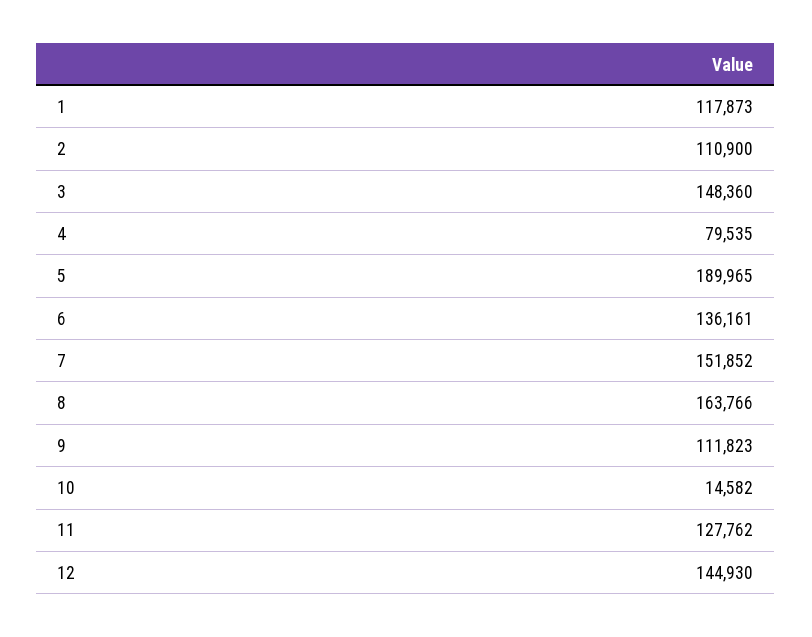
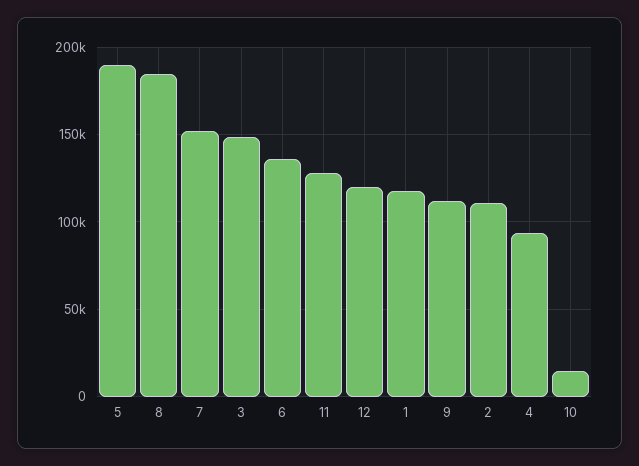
4: 79535 -> 95000
8: 163766 -> 185000
12: 144930 -> 120000

